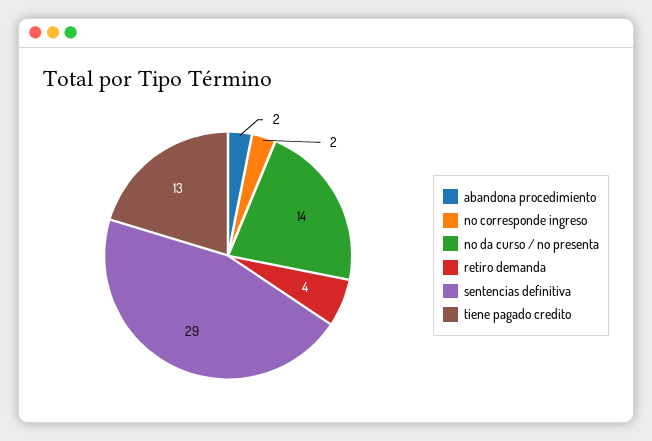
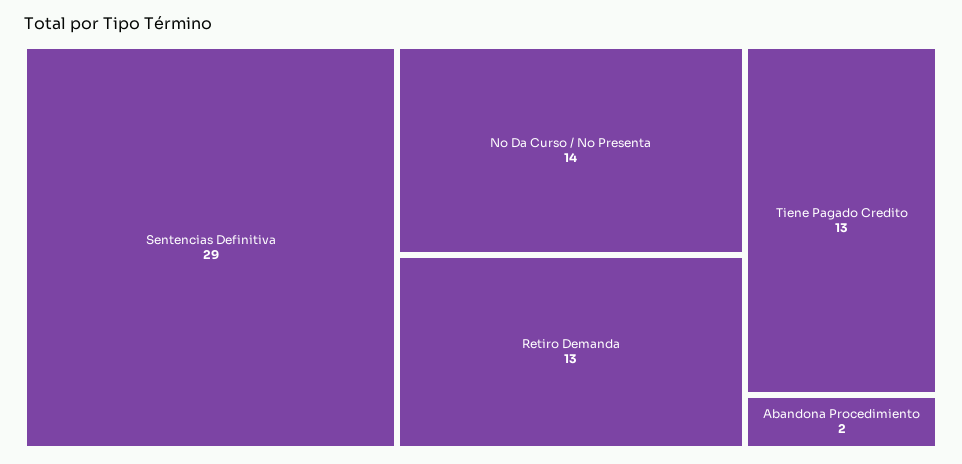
no corresponde ingreso: 2 -> none
retiro demanda: 4 -> 13

